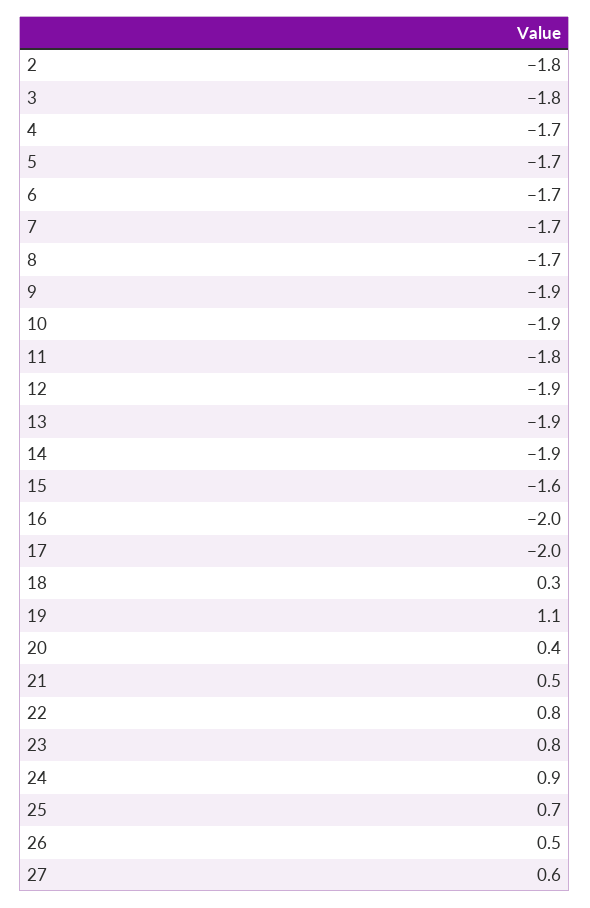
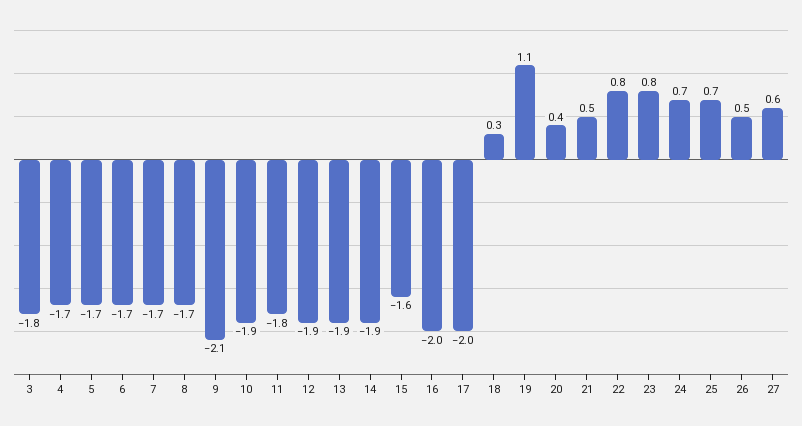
2: -1.8 -> none
9: -1.9 -> -2.1
24: 0.9 -> 0.7

